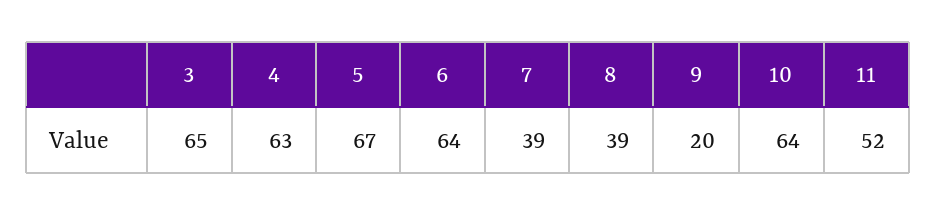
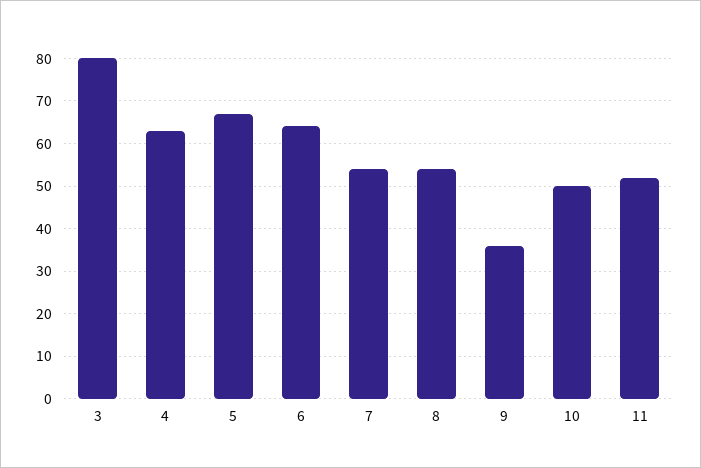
3: 65 -> 80
7: 39 -> 55
8: 39 -> 55
9: 20 -> 35
10: 64 -> 50

